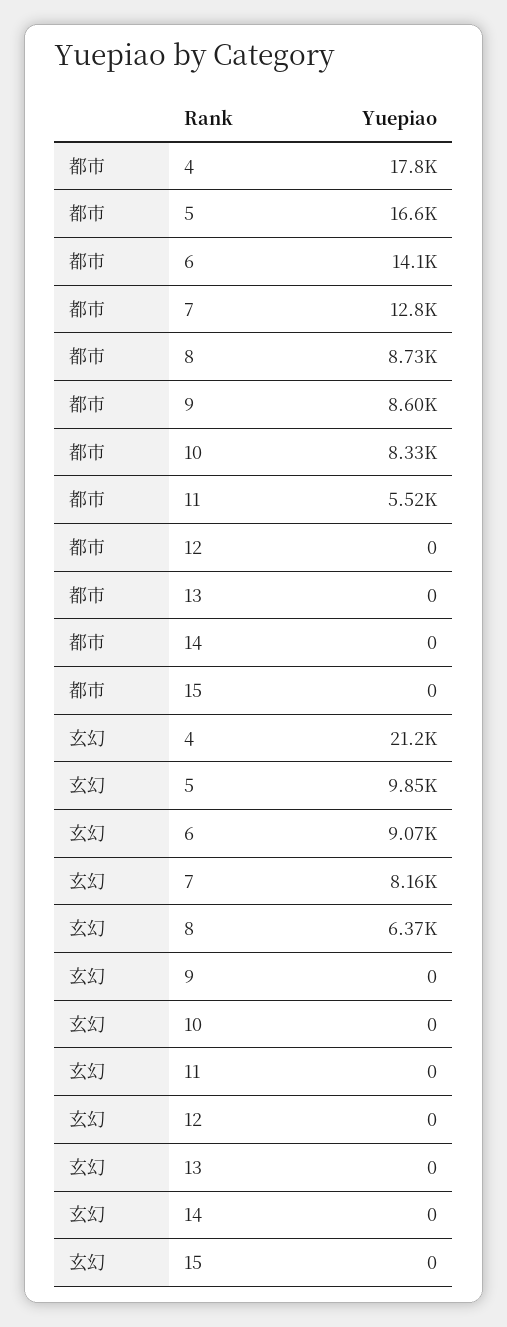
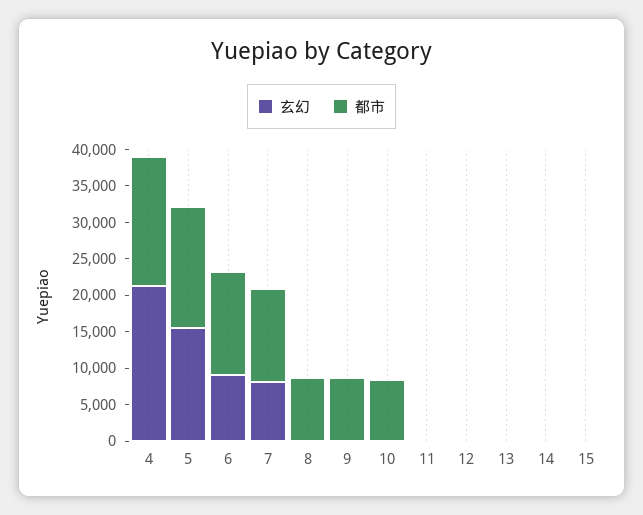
都市, 11: 5520 -> 0
玄幻, 5: 9850 -> 15000
玄幻, 8: 6370 -> 0

